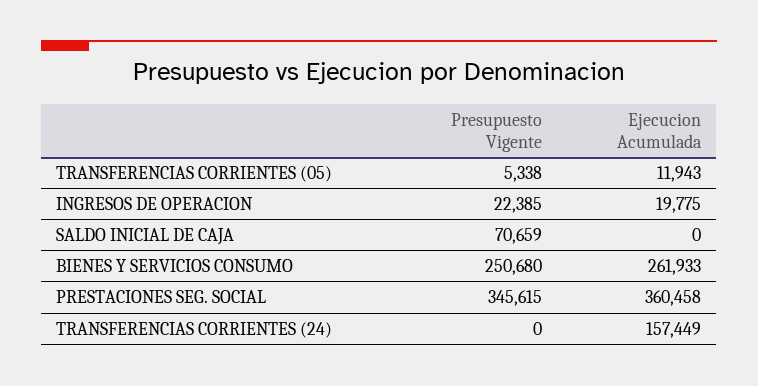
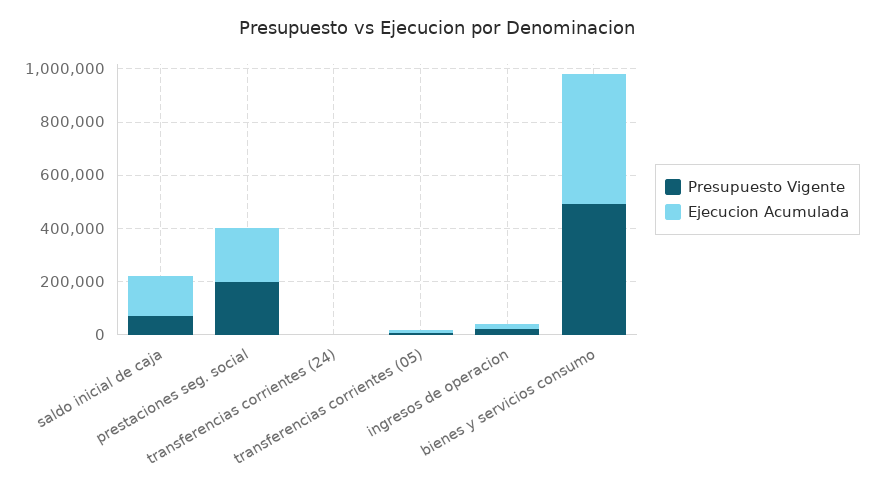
Ejecucion Acumulada, SALDO INICIAL DE CAJA: 0 -> 150000
Presupuesto Vigente, BIENES Y SERVICIOS CONSUMO: 250680 -> 500000
Ejecucion Acumulada, BIENES Y SERVICIOS CONSUMO: 261933 -> 500000
Presupuesto Vigente, PRESTACIONES SEG. SOCIAL: 345615 -> 200000
Ejecucion Acumulada, PRESTACIONES SEG. SOCIAL: 360458 -> 200000
Ejecucion Acumulada, TRANSFERENCIAS CORRIENTES (24): 157449 -> 0

